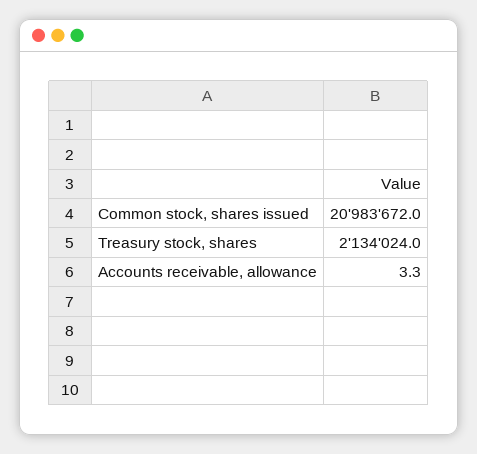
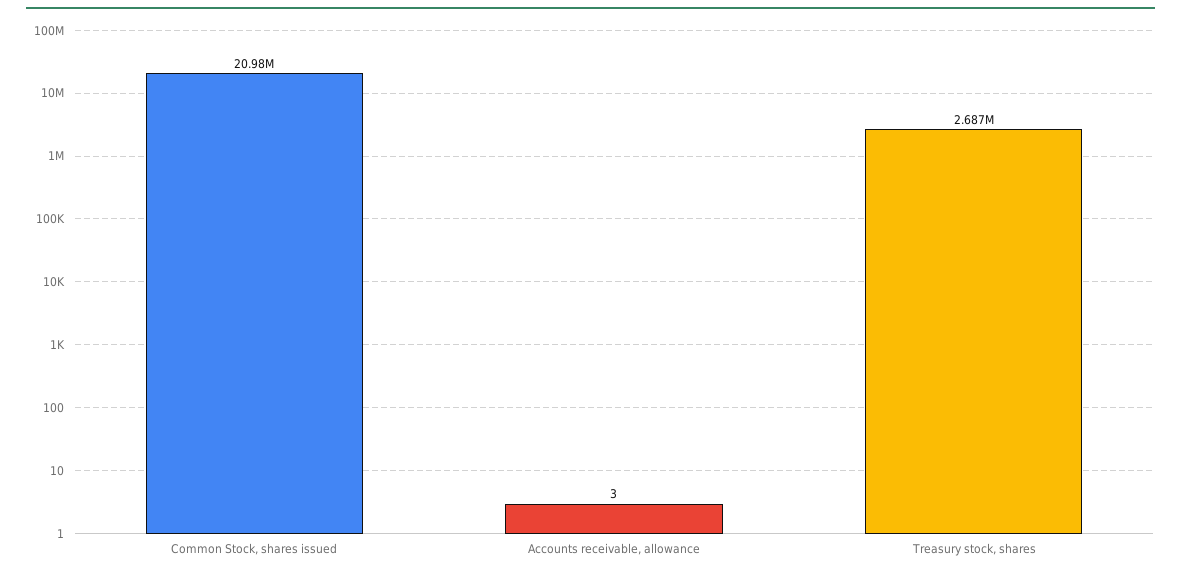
Treasury stock, shares: 2134024 -> 2687000

